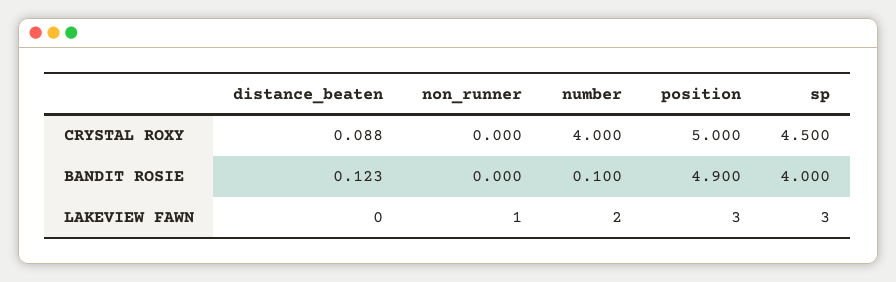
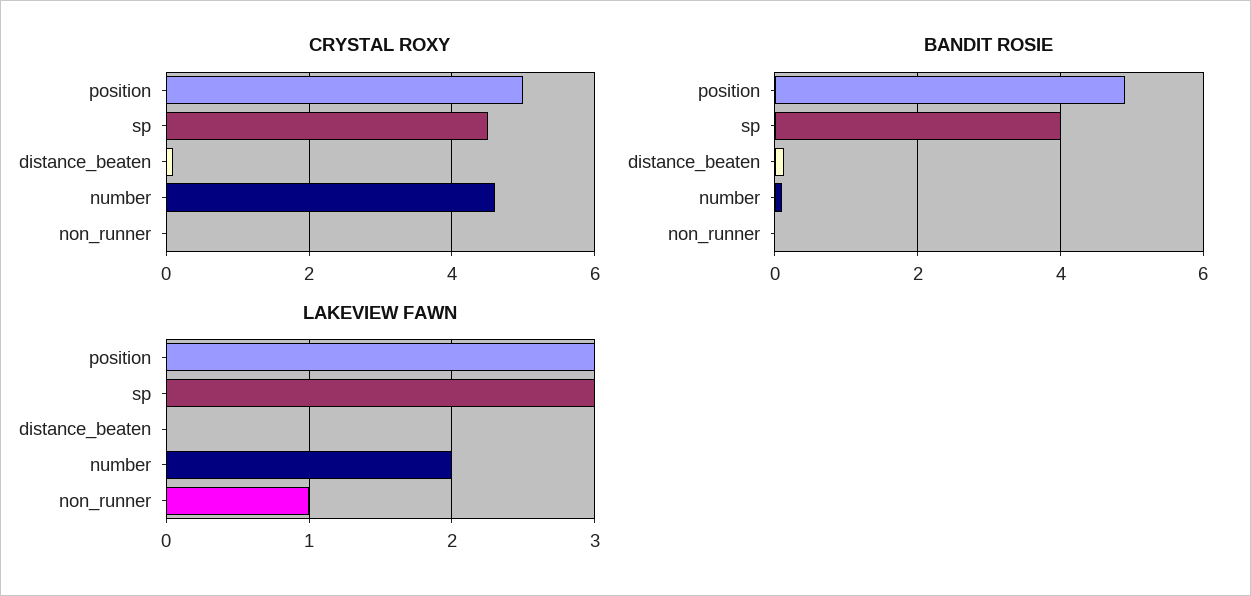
CRYSTAL ROXY, number: 4 -> 4.6

